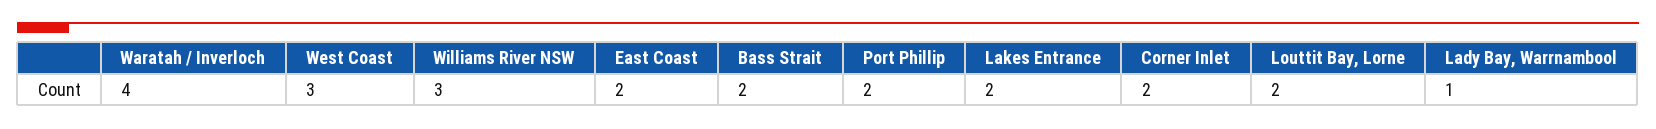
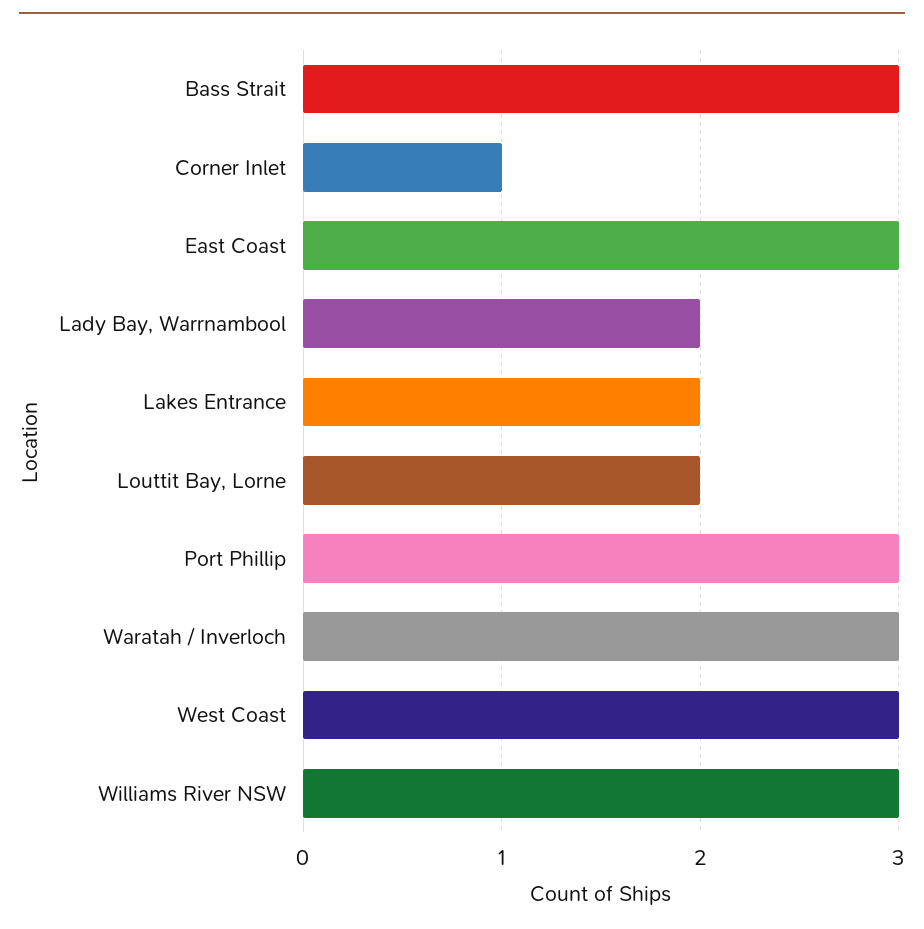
Waratah / Inverloch: 4 -> 3
East Coast: 2 -> 3
Bass Strait: 2 -> 3
Port Phillip: 2 -> 3
Corner Inlet: 2 -> 1
Lady Bay, Warrnambool: 1 -> 2

